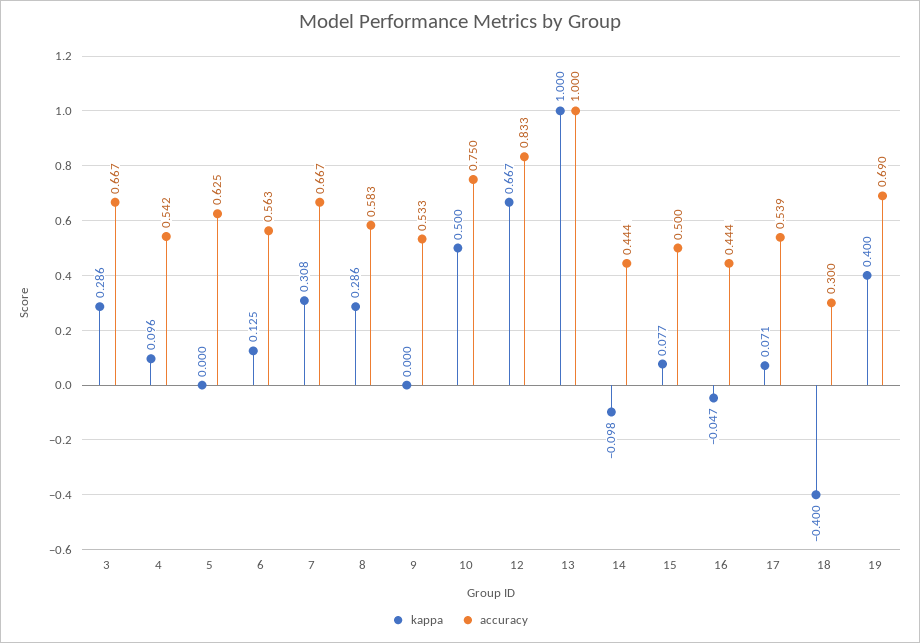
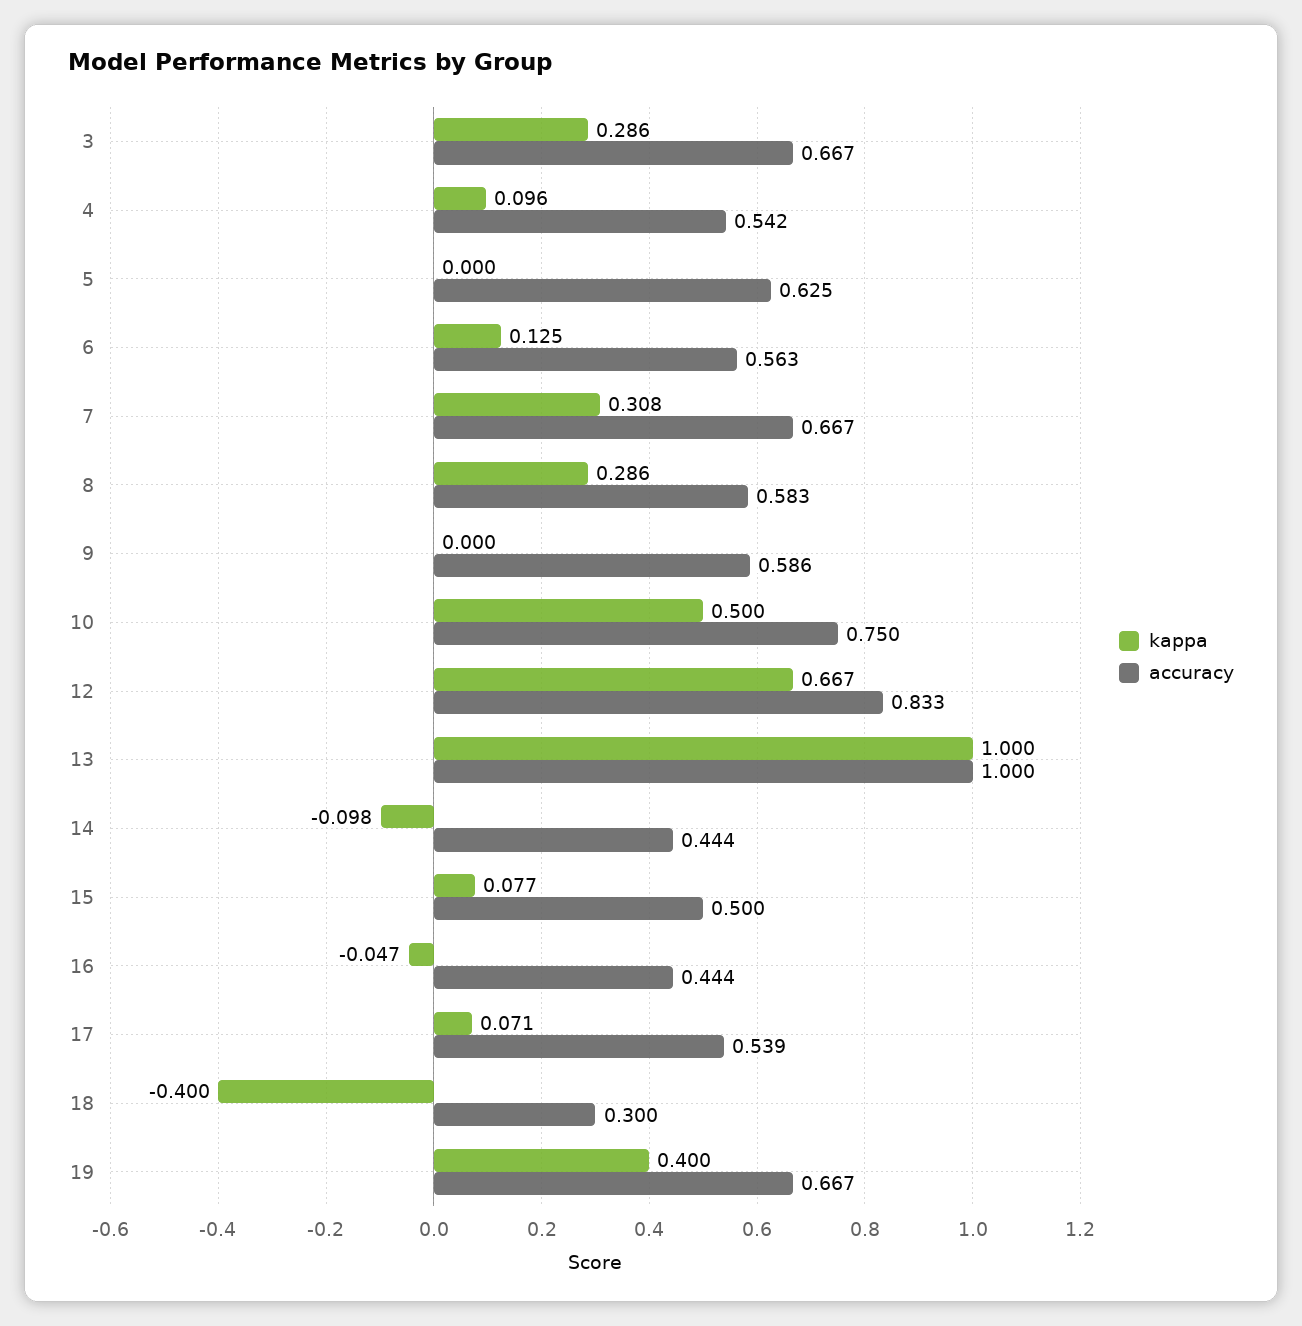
accuracy, 9: 0.533 -> 0.586
accuracy, 19: 0.69 -> 0.667

